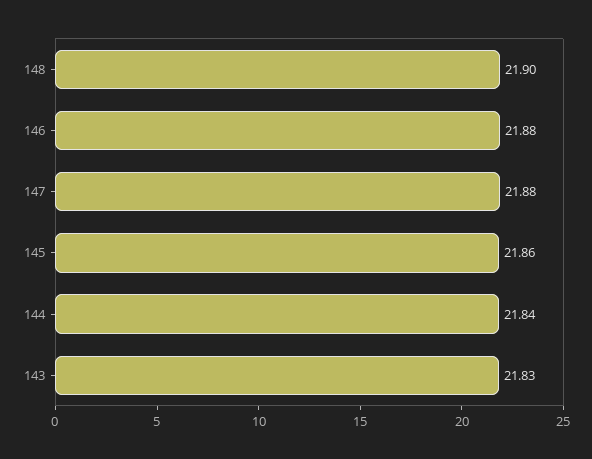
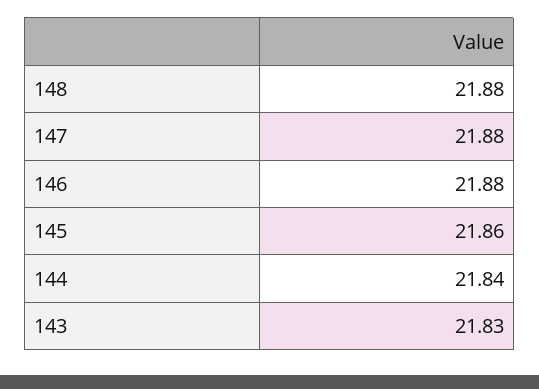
148: 21.9 -> 21.88

